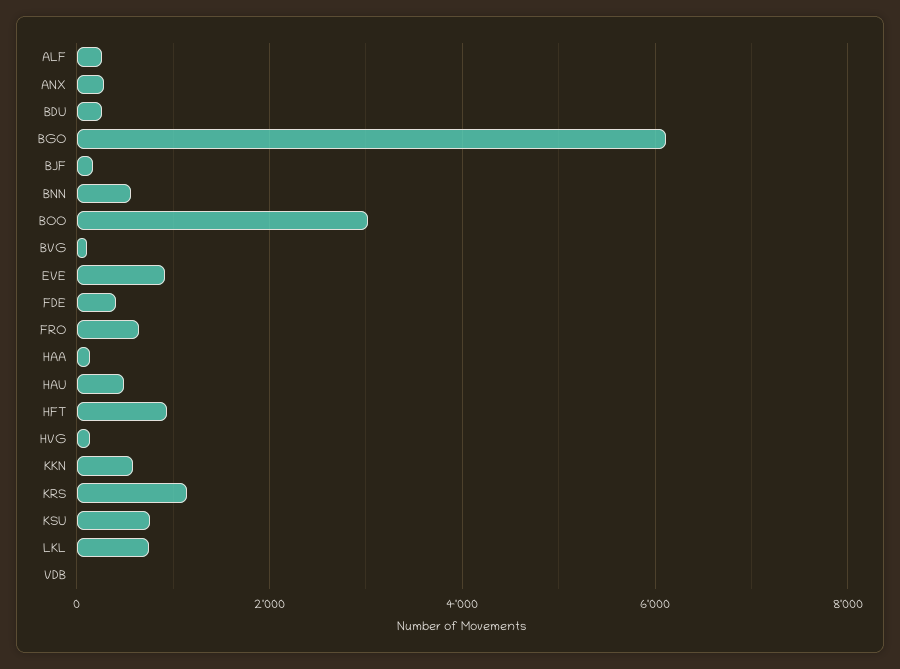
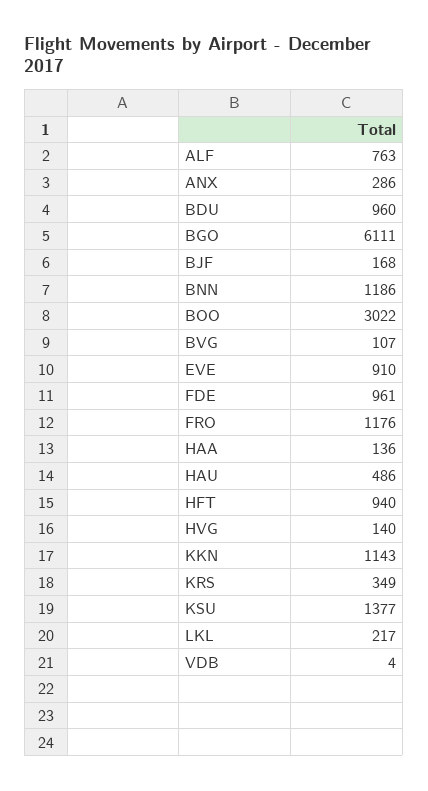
ALF: 200 -> 763
BDU: 200 -> 960
BNN: 600 -> 1186
FDE: 400 -> 961
FRO: 600 -> 1176
KKN: 600 -> 1143
KRS: 1200 -> 349
KSU: 800 -> 1377
LKL: 800 -> 217

